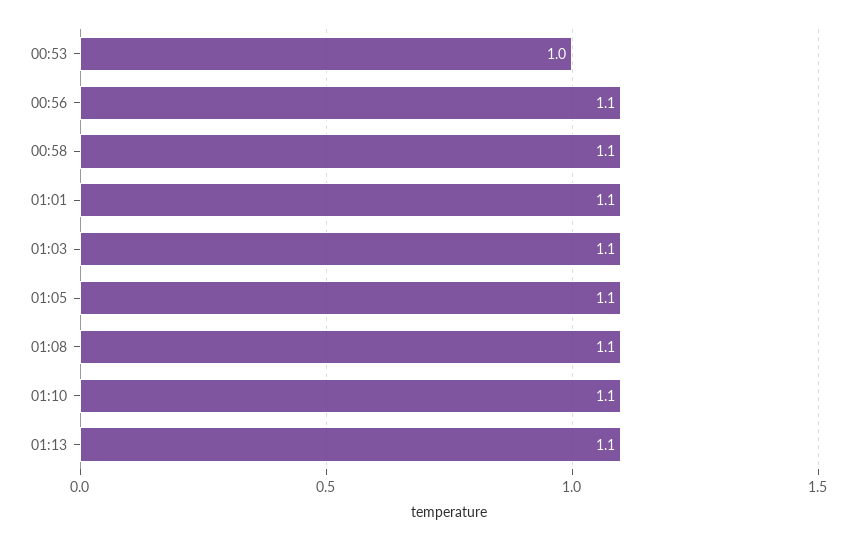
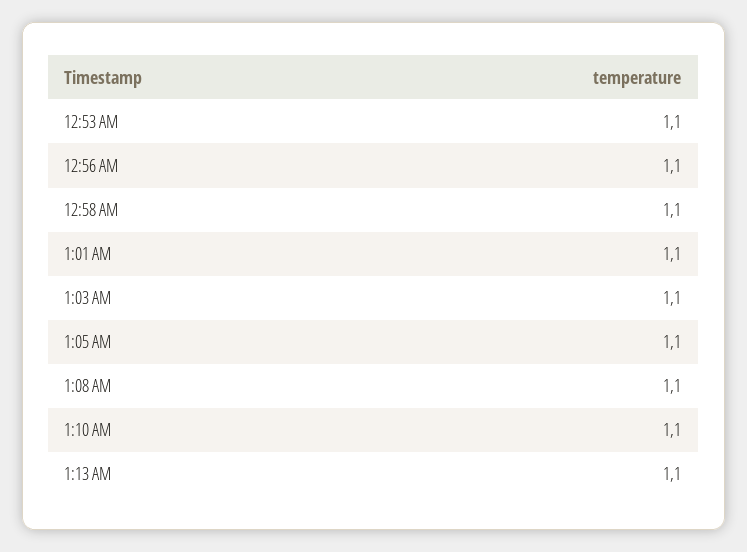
00:53: 1 -> 1.1

